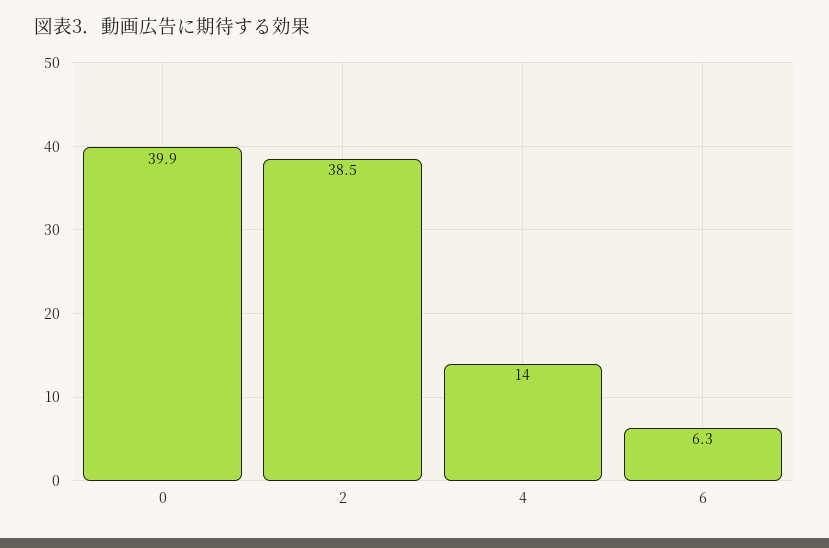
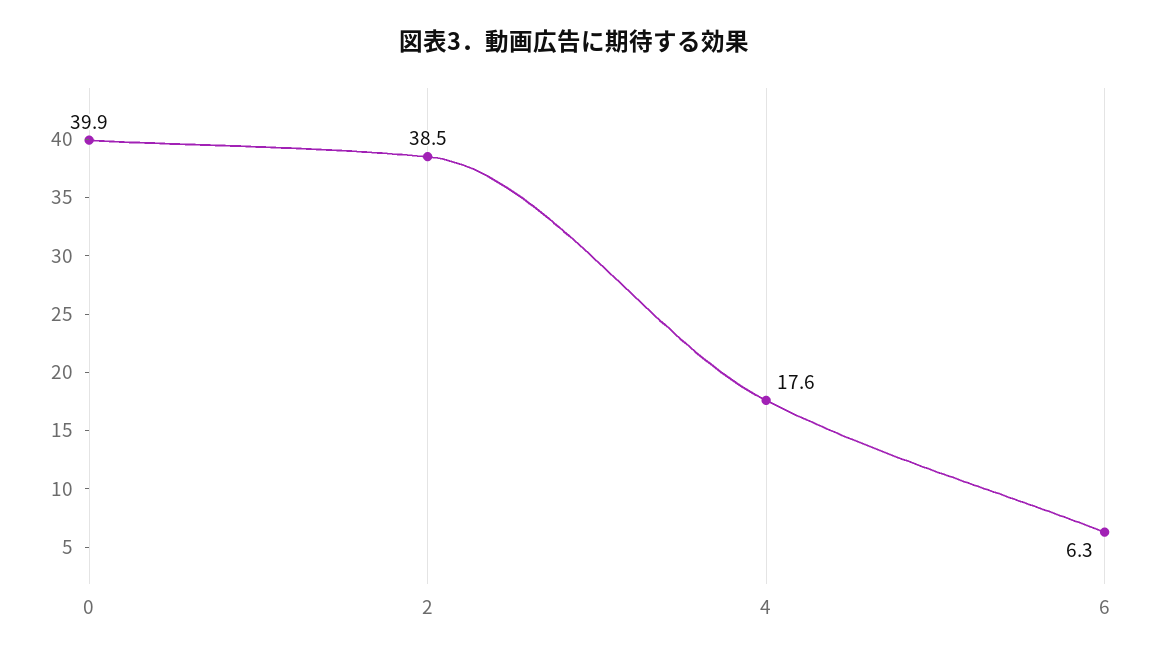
4: 14 -> 17.6

